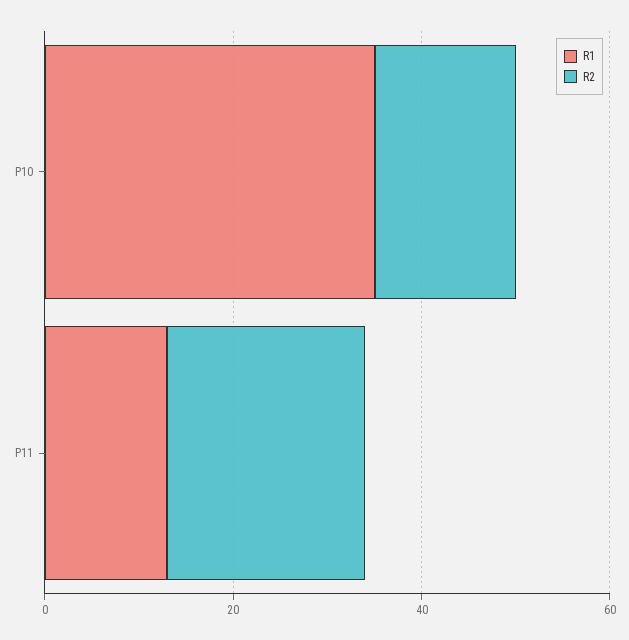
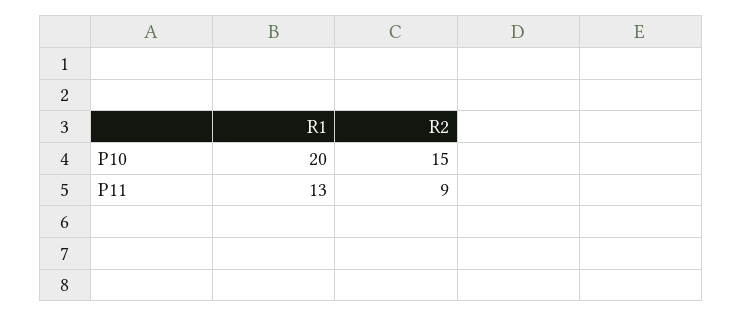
R1, P10: 35 -> 20
R2, P11: 20 -> 9

